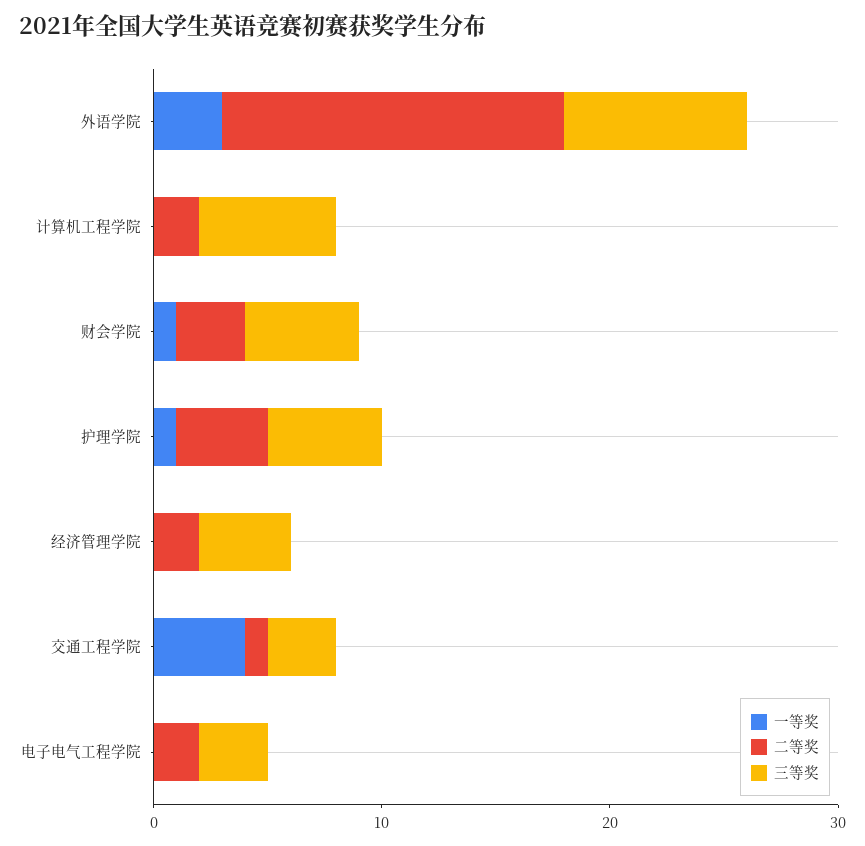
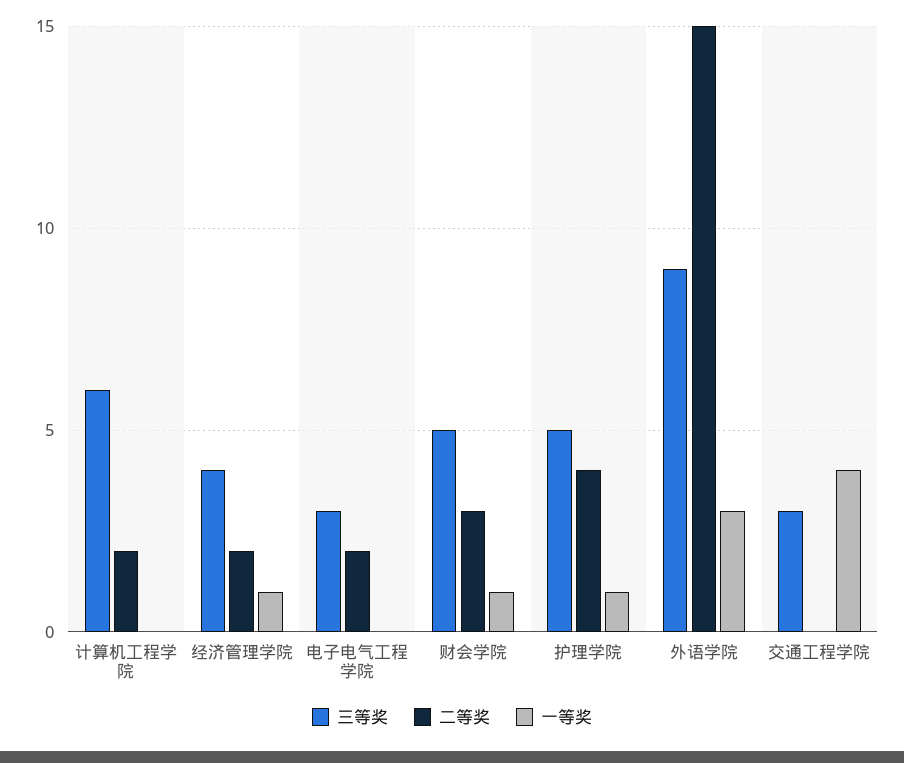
三等奖, 外语学院: 8 -> 9
一等奖, 经济管理学院: 0 -> 1
二等奖, 交通工程学院: 1 -> 0

